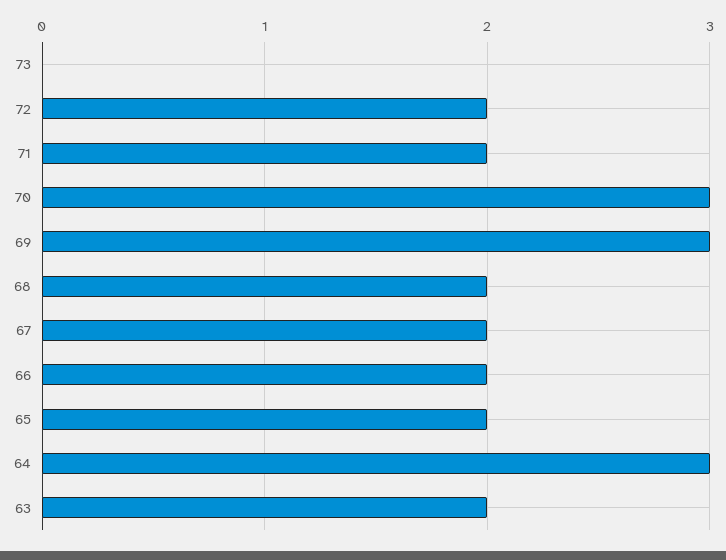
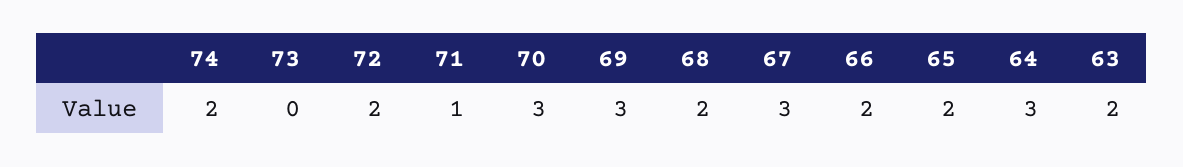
71: 2 -> 1
67: 2 -> 3
74: none -> 2

